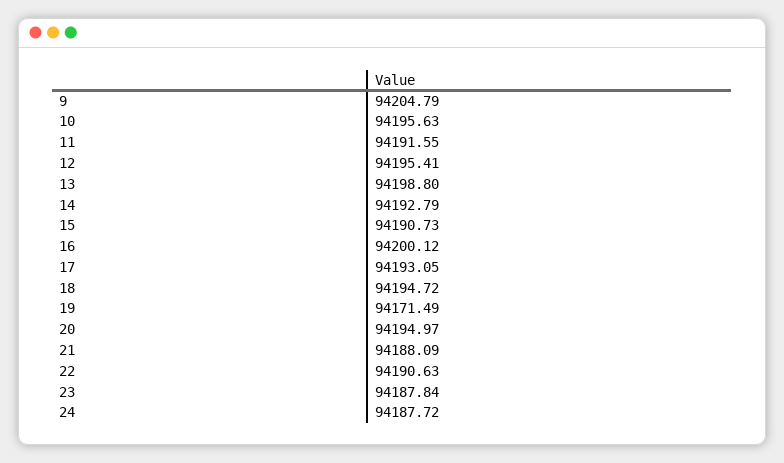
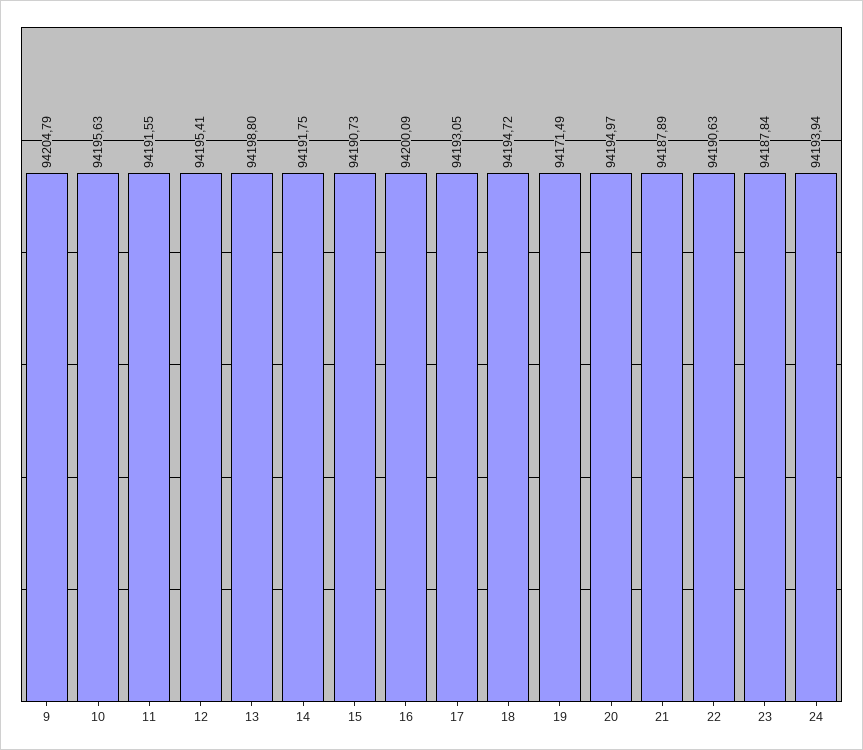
14: 94192.79 -> 94191.75
16: 94200.12 -> 94200.09
21: 94188.09 -> 94187.89
24: 94187.72 -> 94193.94

